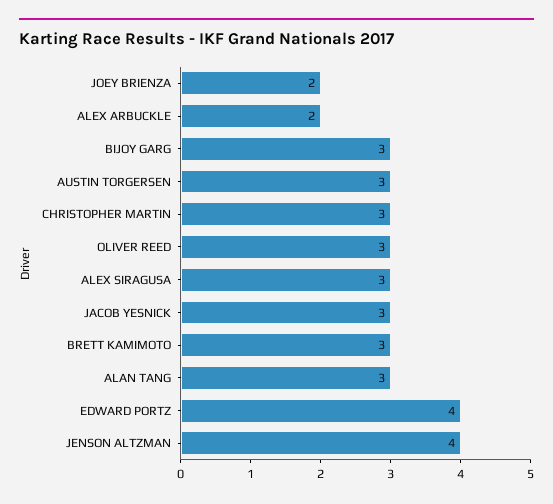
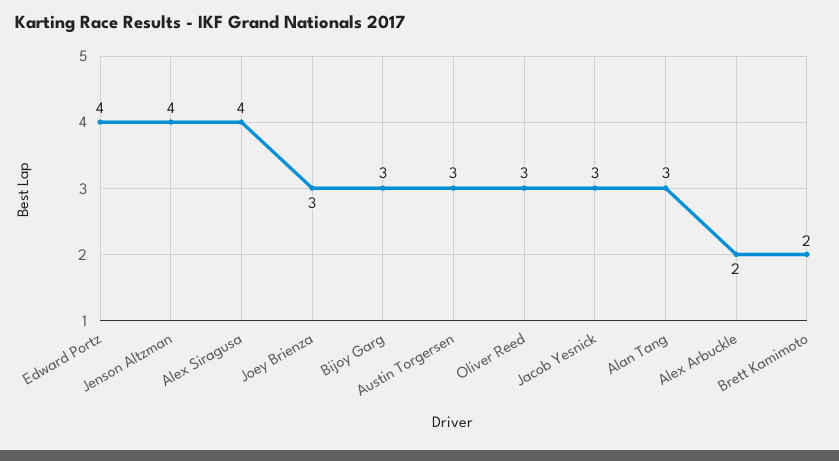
JOEY BRIENZA: 2 -> 3
CHRISTOPHER MARTIN: 3 -> none
ALEX SIRAGUSA: 3 -> 4
BRETT KAMIMOTO: 3 -> 2

